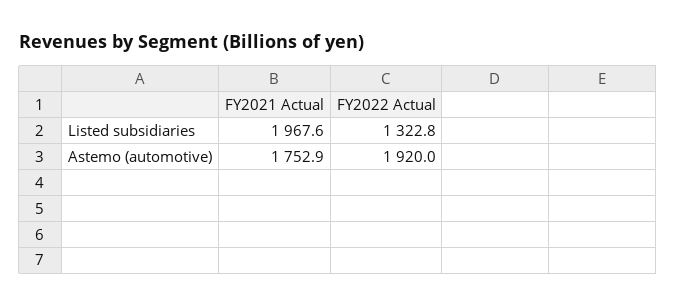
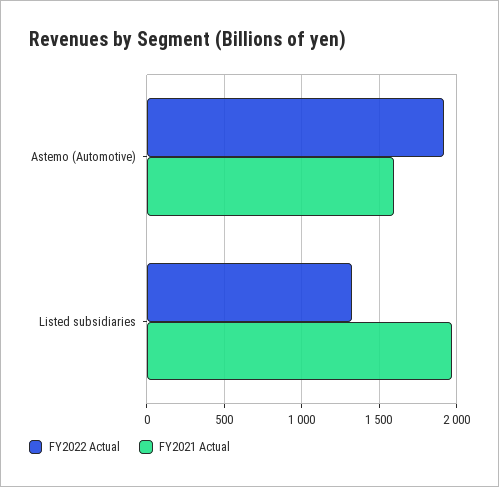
FY2021 Actual, Astemo (automotive): 1752.9 -> 1600

